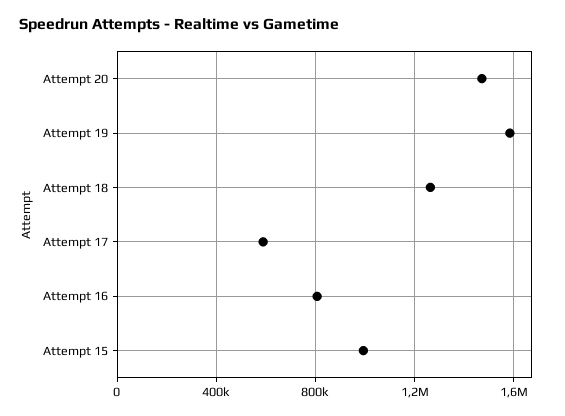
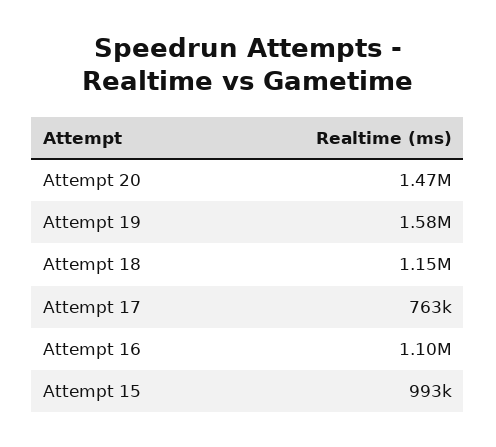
Attempt 18: 1250000 -> 1150000
Attempt 17: 600000 -> 763000
Attempt 16: 800000 -> 1100000

